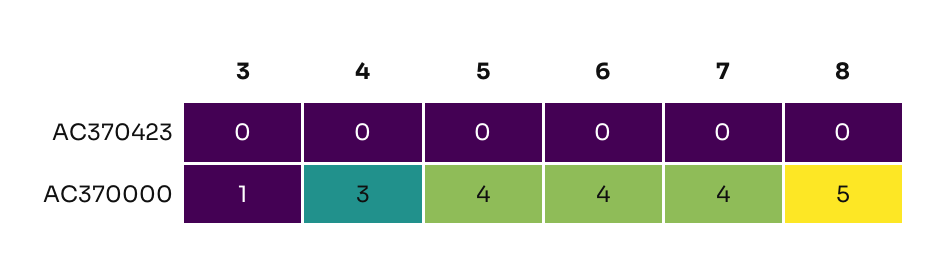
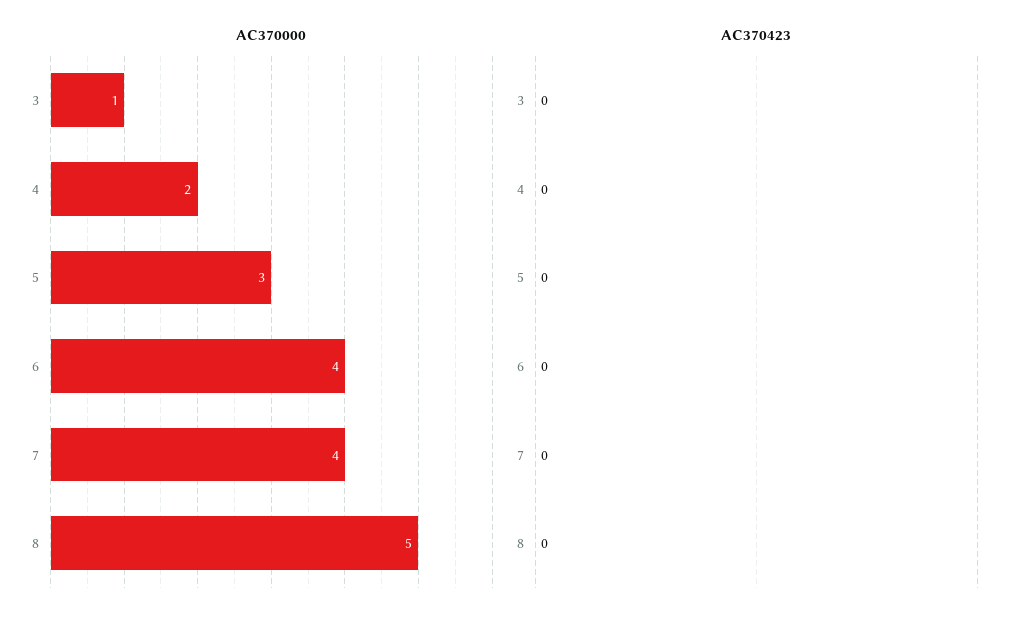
AC370000, 4: 3 -> 2
AC370000, 5: 4 -> 3

